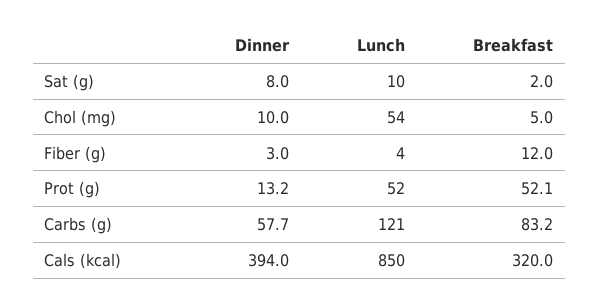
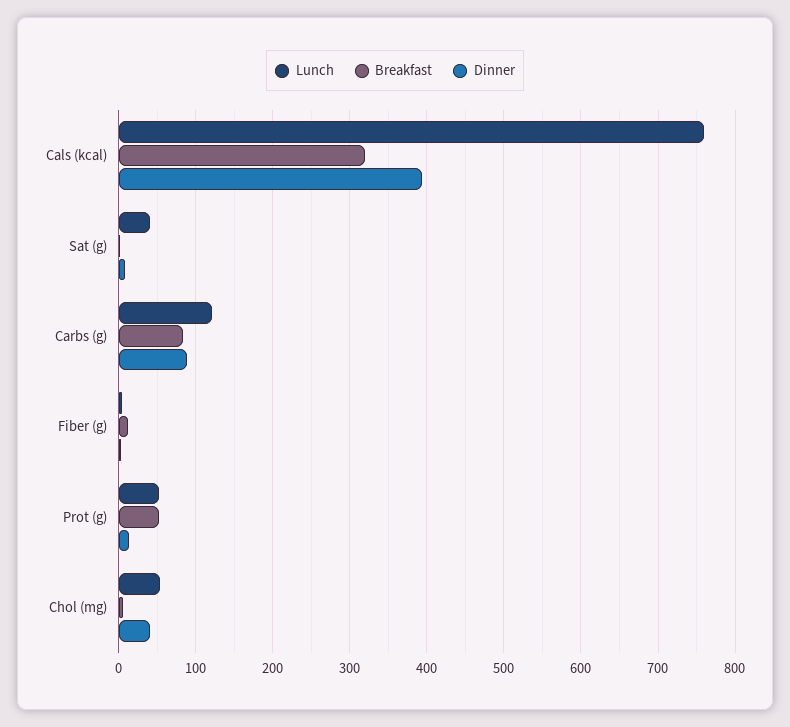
Lunch, Sat (g): 10 -> 40
Dinner, Chol (mg): 10 -> 40
Dinner, Carbs (g): 57.7 -> 90
Lunch, Cals (kcal): 850 -> 760

